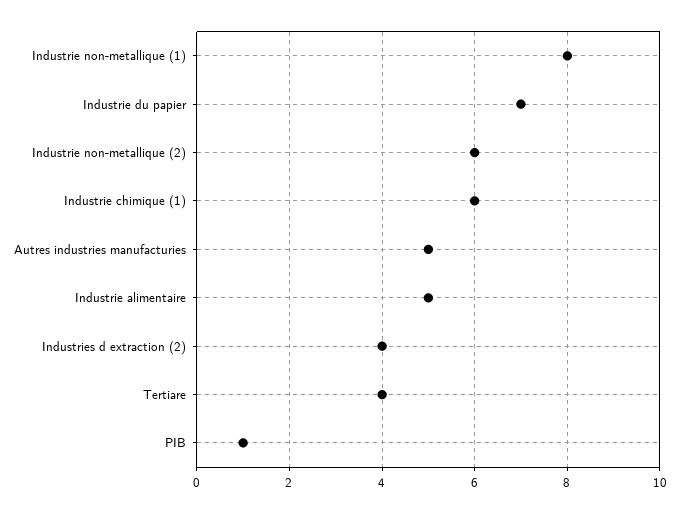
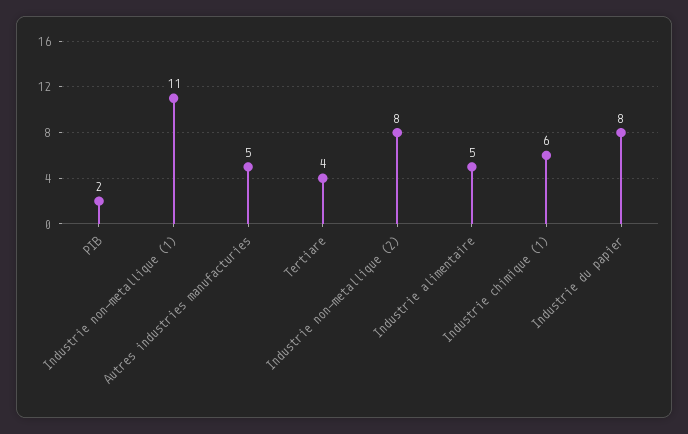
Industrie non-metallique (1): 8 -> 11
Industrie du papier: 7 -> 8
Industrie non-metallique (2): 6 -> 8
Industries d extraction (2): 4 -> none
PIB: 1 -> 2

